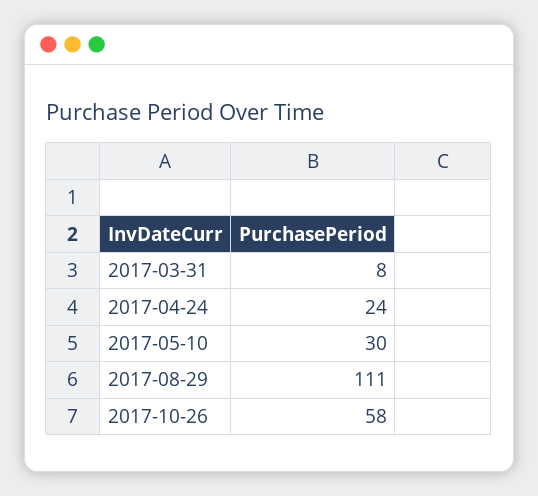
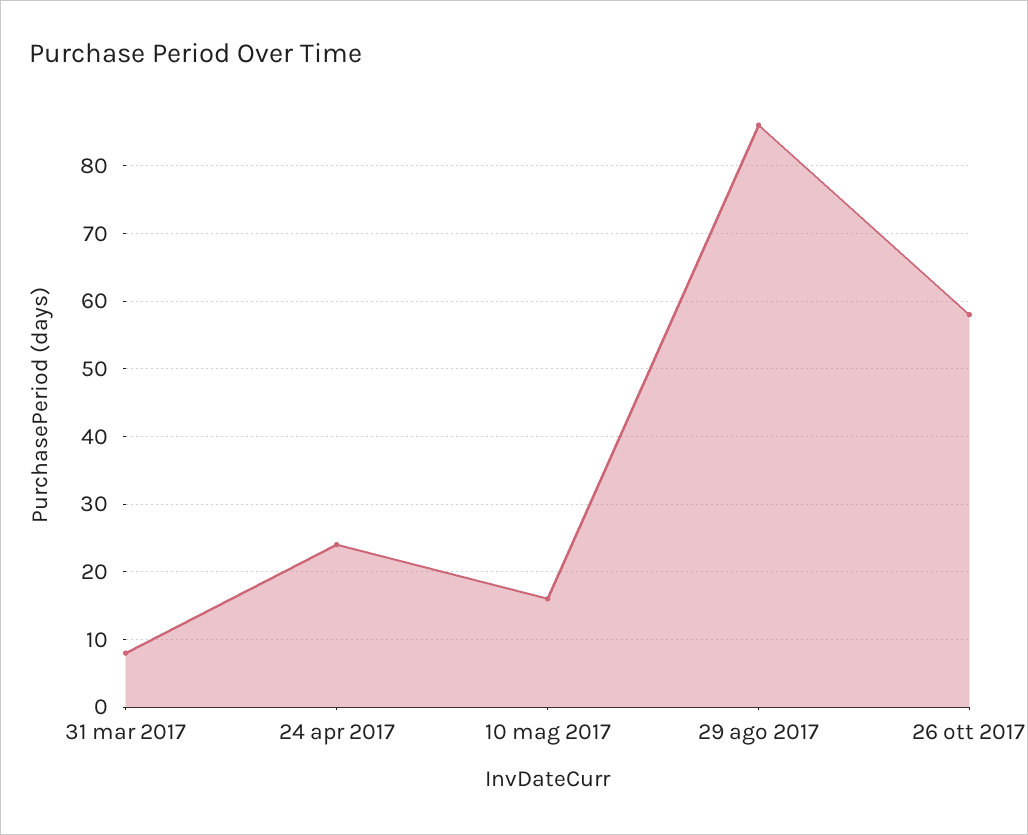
2017-05-10: 30 -> 16
2017-08-29: 111 -> 86

